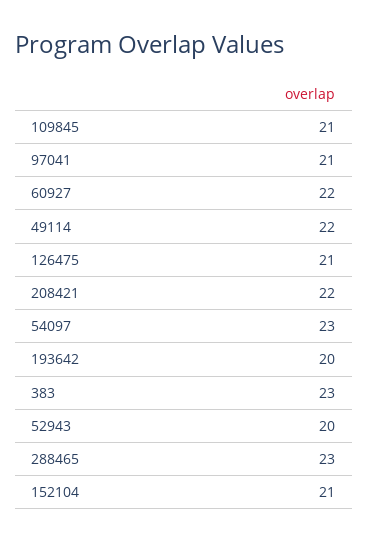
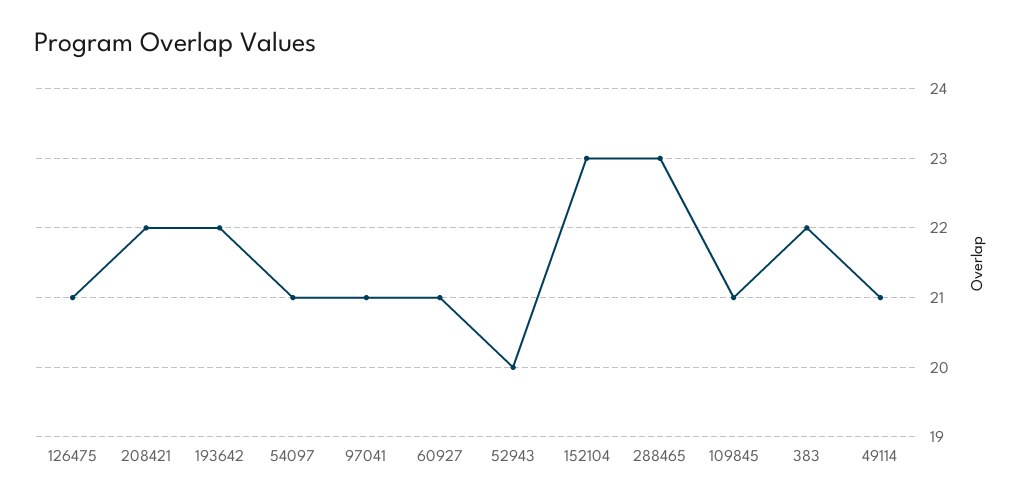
60927: 22 -> 21
49114: 22 -> 21
54097: 23 -> 21
193642: 20 -> 22
383: 23 -> 22
152104: 21 -> 23

